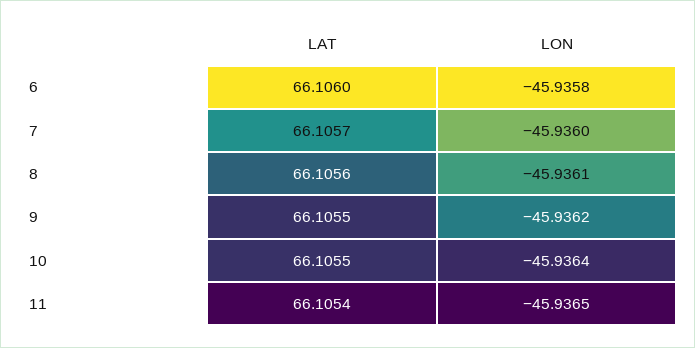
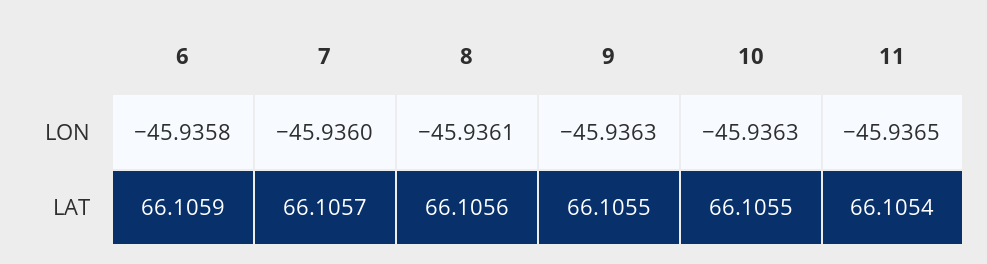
LAT, 6: 66.106 -> 66.1059
LON, 9: -45.9362 -> -45.9363
LON, 10: -45.9364 -> -45.9363

